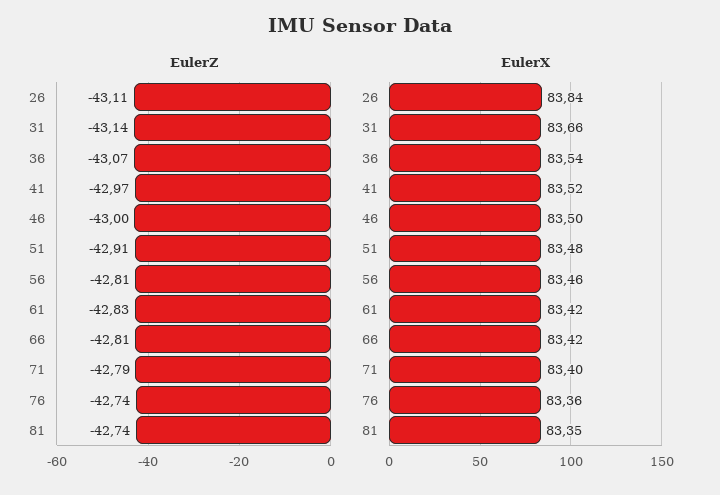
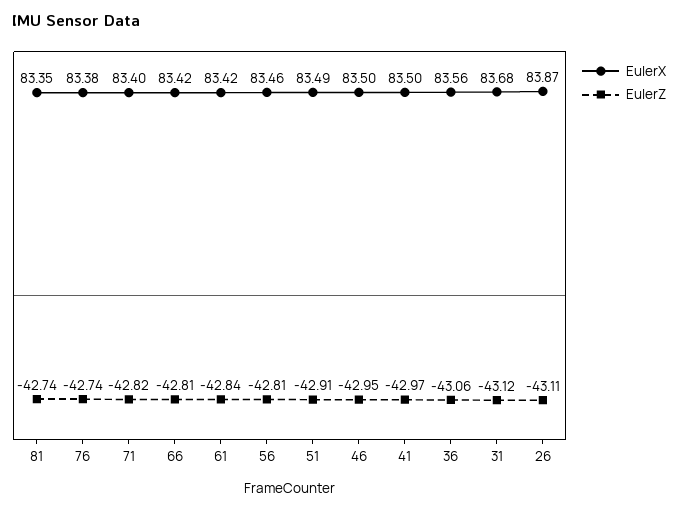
EulerZ, 31: -43.14 -> -43.12
EulerZ, 36: -43.07 -> -43.06
EulerZ, 46: -43 -> -42.95
EulerZ, 61: -42.83 -> -42.84
EulerZ, 71: -42.79 -> -42.82
EulerX, 26: 83.84 -> 83.87
EulerX, 31: 83.66 -> 83.68
EulerX, 36: 83.54 -> 83.56
EulerX, 41: 83.52 -> 83.5
EulerX, 51: 83.48 -> 83.49
EulerX, 76: 83.36 -> 83.38

